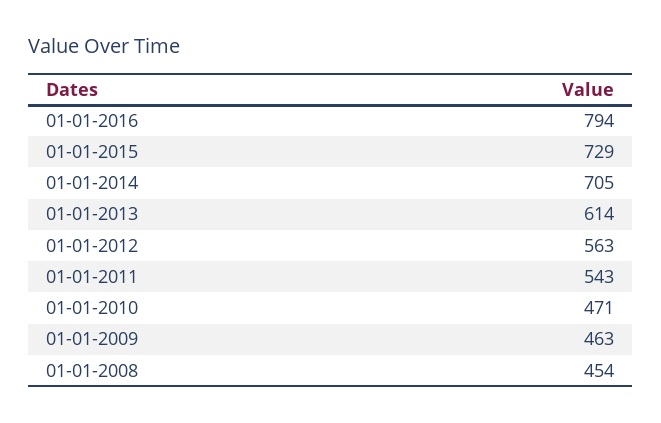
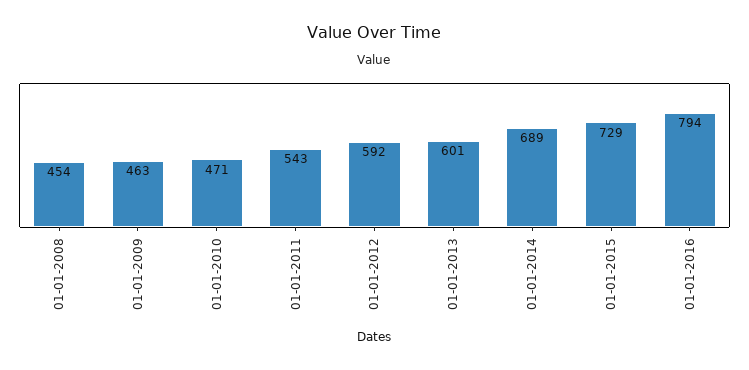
01-01-2014: 705 -> 689
01-01-2013: 614 -> 601
01-01-2012: 563 -> 592

